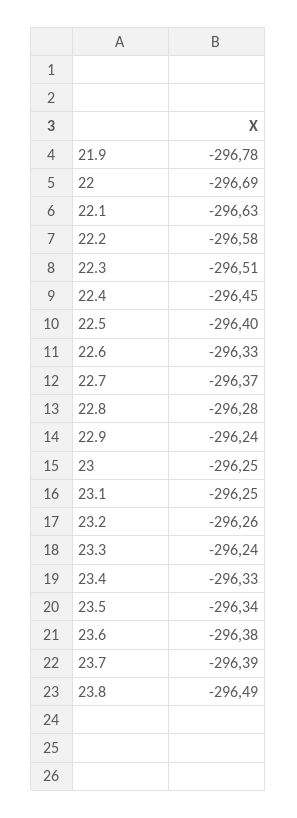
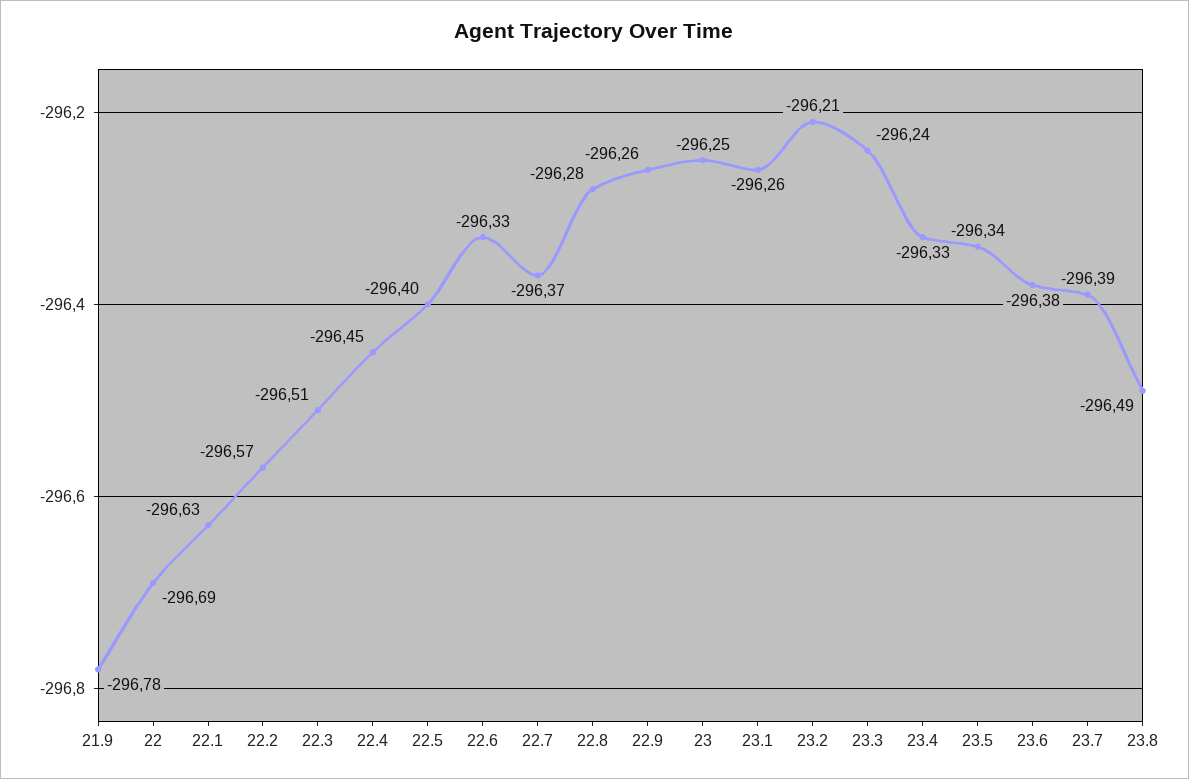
22.2: -296.58 -> -296.57
22.9: -296.24 -> -296.26
23.1: -296.25 -> -296.26
23.2: -296.26 -> -296.21

